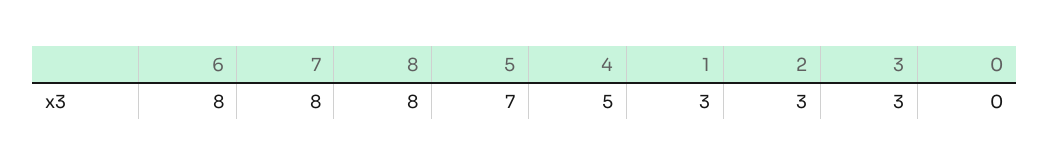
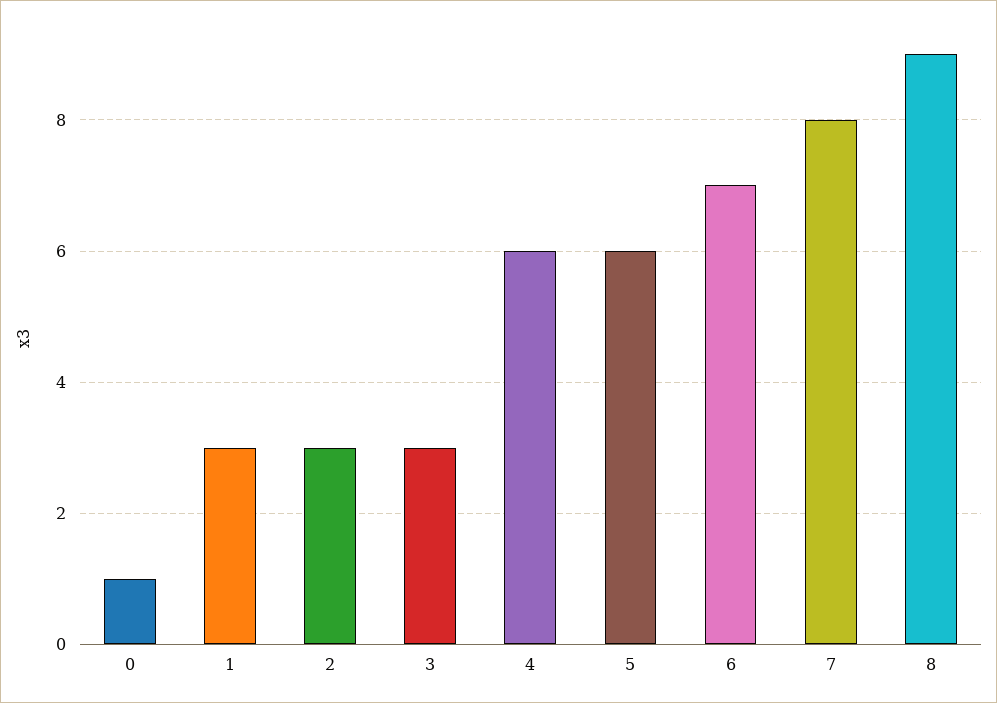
6: 8 -> 7
8: 8 -> 9
5: 7 -> 6
4: 5 -> 6
0: 0 -> 1

